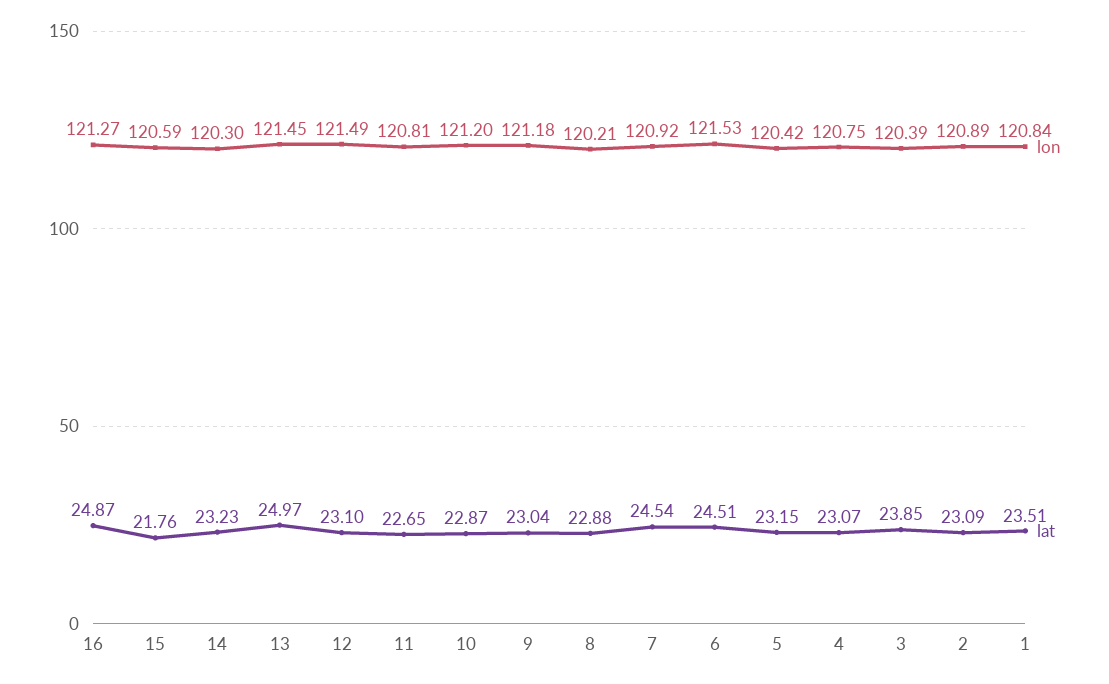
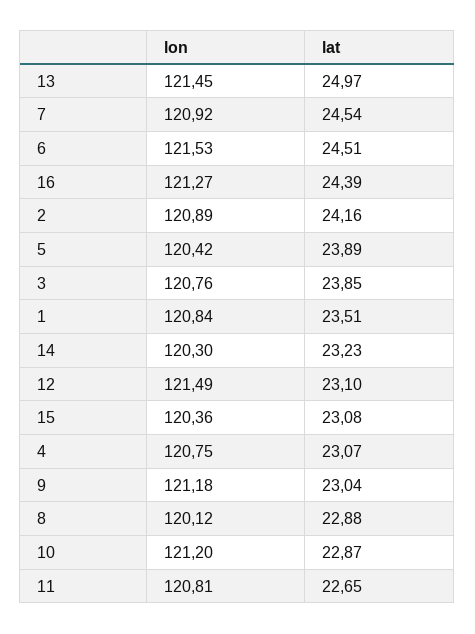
lat, 16: 24.87 -> 24.39
lon, 15: 120.59 -> 120.36
lat, 15: 21.76 -> 23.08
lon, 8: 120.21 -> 120.12
lat, 5: 23.15 -> 23.89
lon, 3: 120.39 -> 120.76
lat, 2: 23.09 -> 24.16

